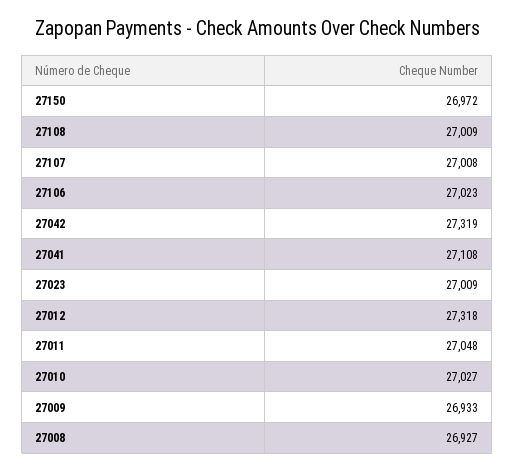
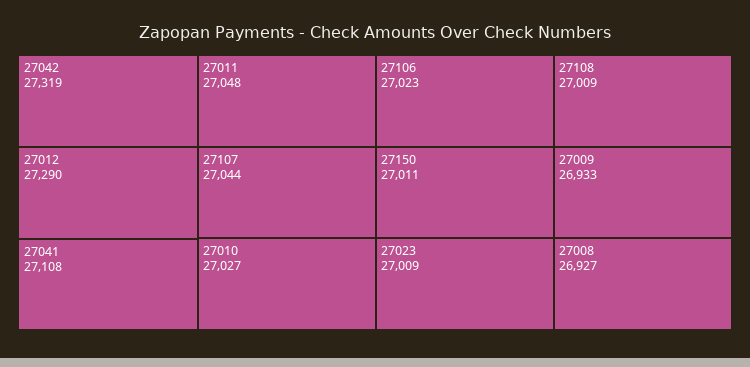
27150: 26972 -> 27011
27107: 27008 -> 27044
27012: 27318 -> 27290

